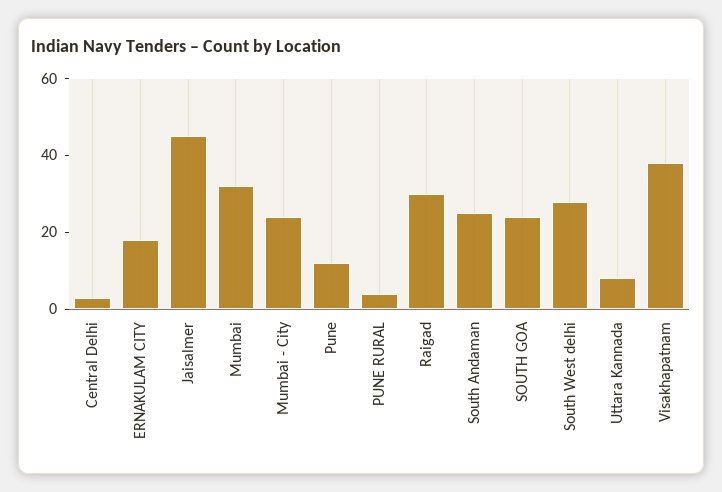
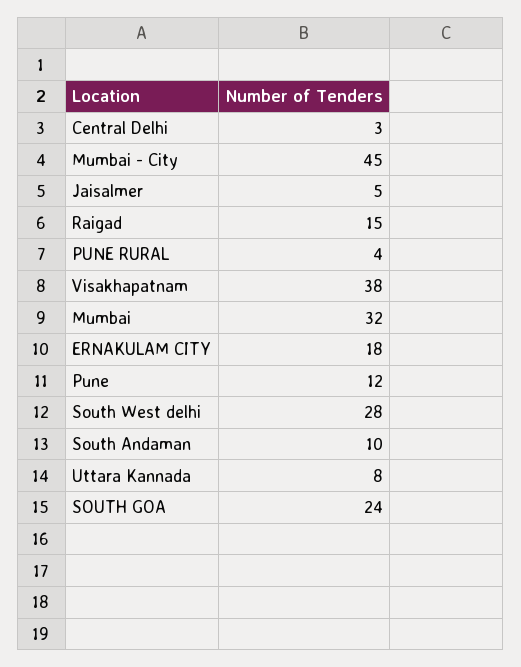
Jaisalmer: 45 -> 5
Mumbai - City: 25 -> 45
Raigad: 30 -> 15
South Andaman: 25 -> 10

